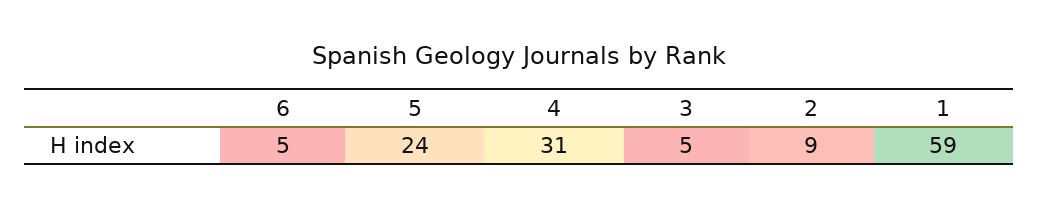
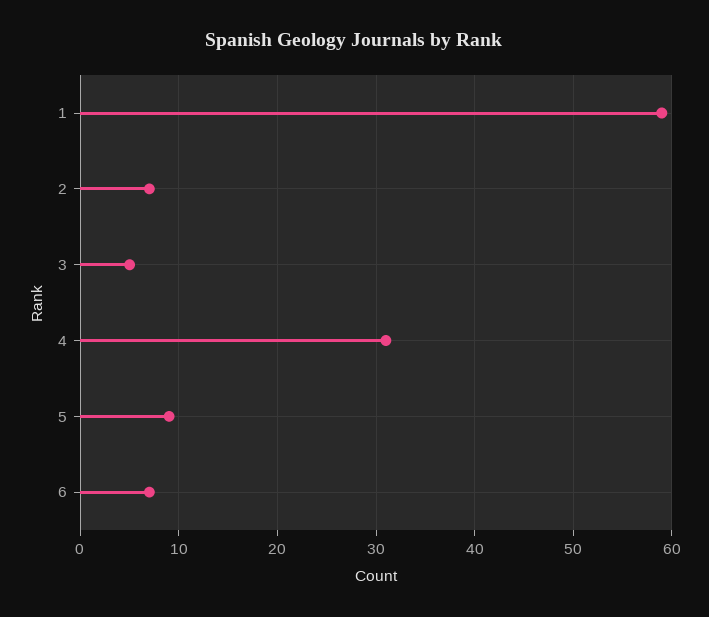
6: 5 -> 7
5: 24 -> 9
2: 9 -> 7

